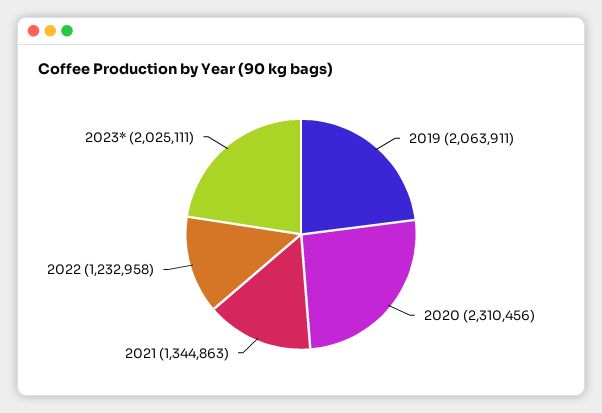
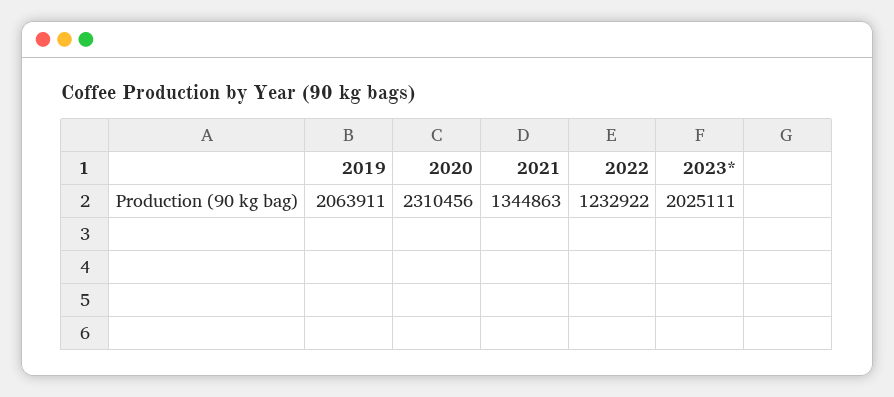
2022: 1232958 -> 1232922

